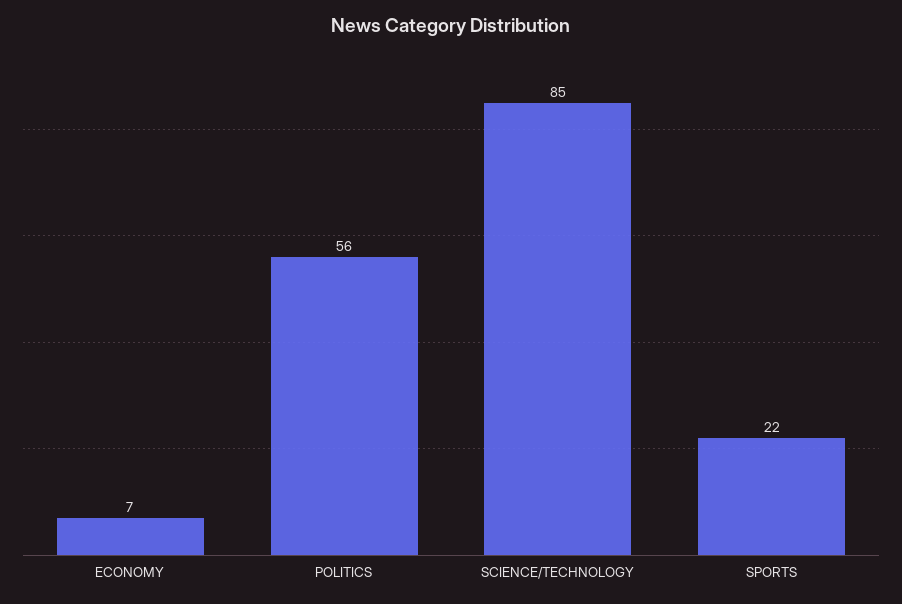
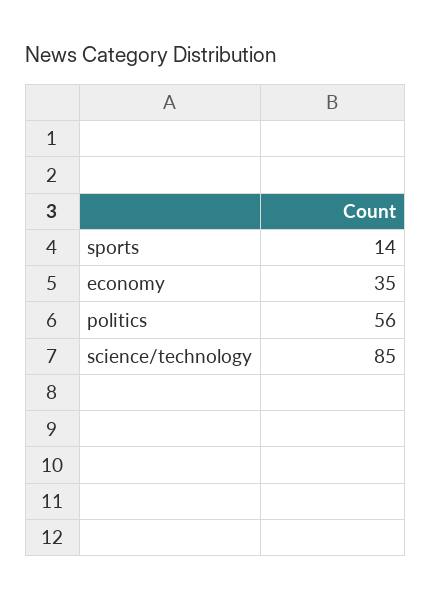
ECONOMY: 7 -> 35
SPORTS: 22 -> 14

